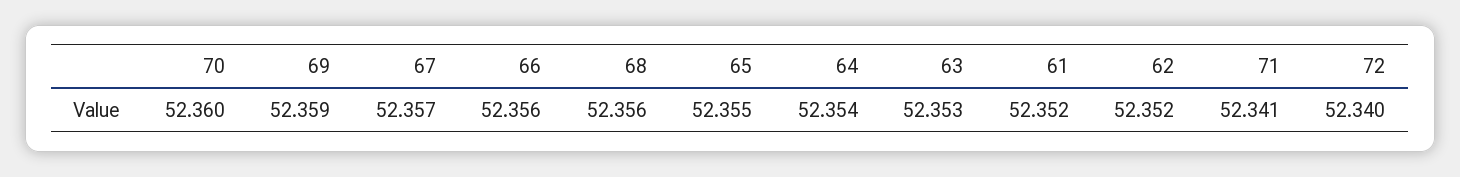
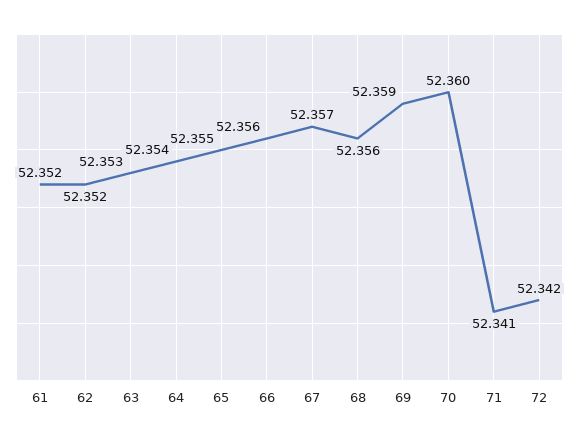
72: 52.34 -> 52.342

